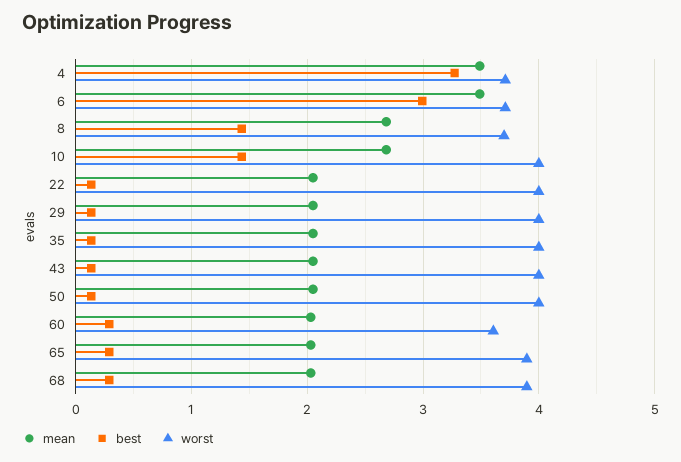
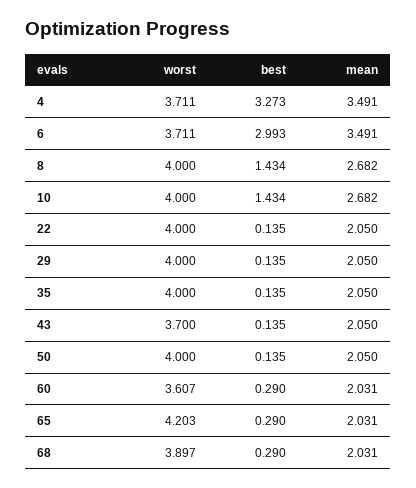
worst, 8: 3.7 -> 4
worst, 43: 4 -> 3.7
worst, 65: 3.9 -> 4.203

